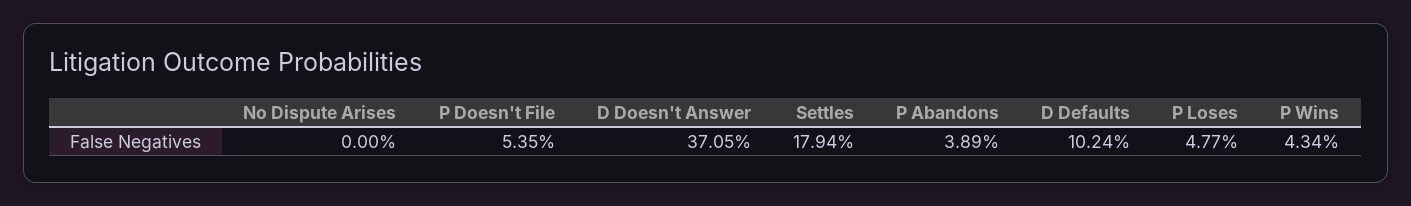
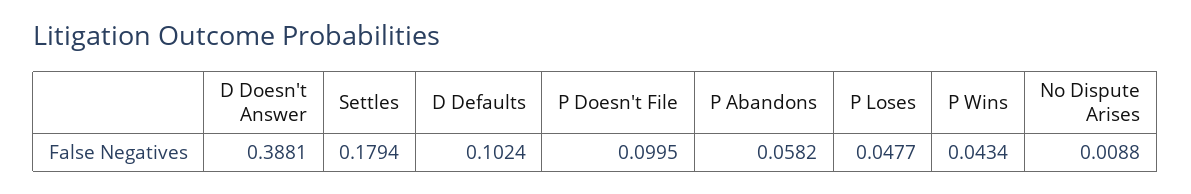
No Dispute Arises: 0 -> 0.0088
P Doesn't File: 0.0535 -> 0.0995
D Doesn't Answer: 0.3705 -> 0.3881
P Abandons: 0.0389 -> 0.0582

